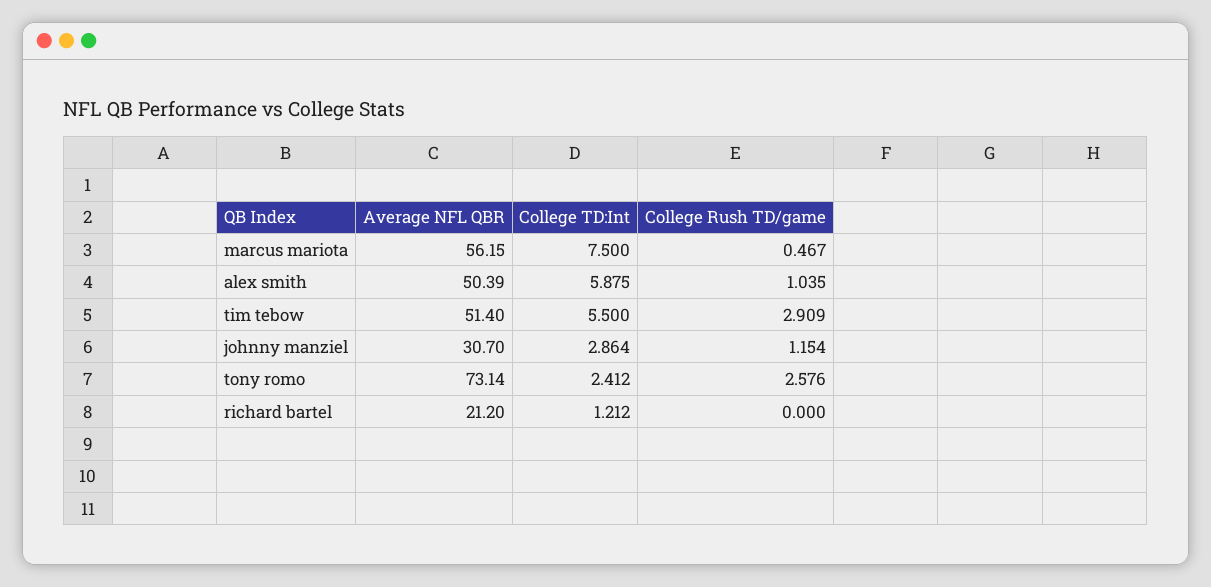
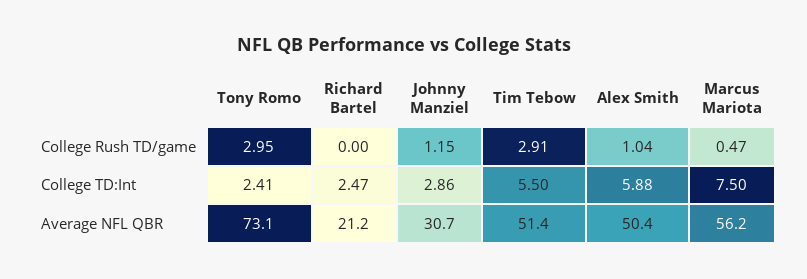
College Rush TD/game, tony romo: 2.576 -> 2.95
College TD:Int, richard bartel: 1.212 -> 2.47

